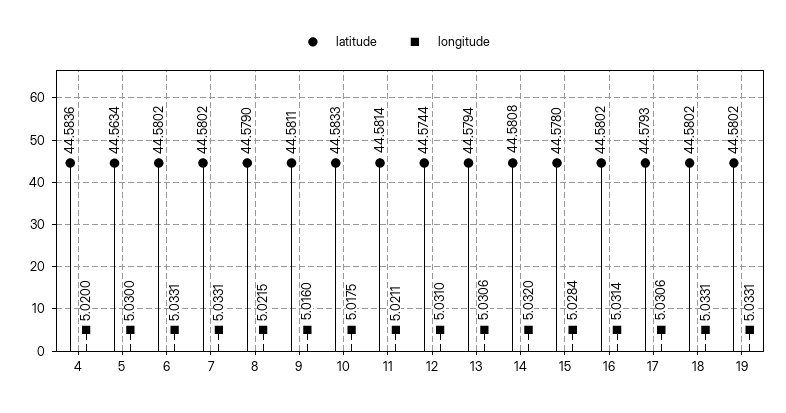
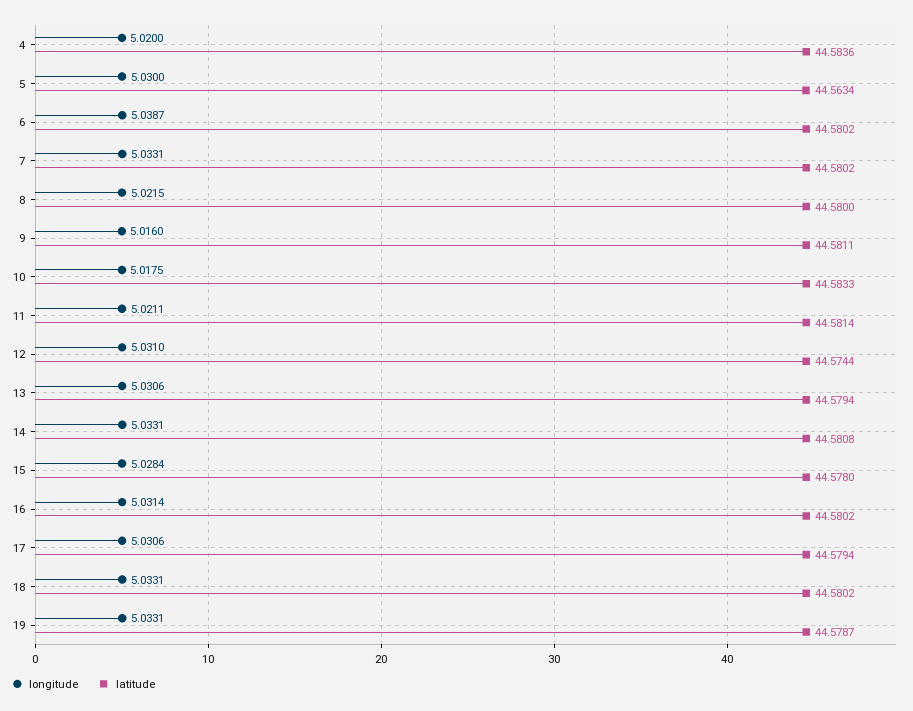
longitude, 6: 5.0331 -> 5.0387
latitude, 8: 44.579 -> 44.58
longitude, 14: 5.032 -> 5.0331
latitude, 17: 44.5793 -> 44.5794
latitude, 19: 44.5802 -> 44.5787

